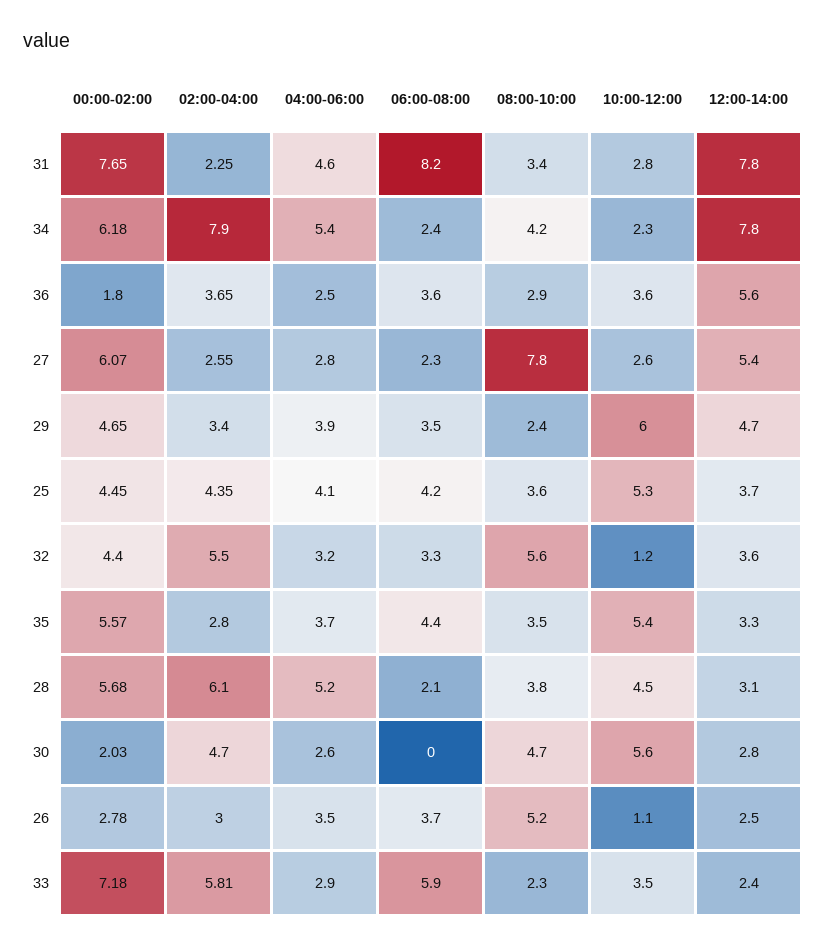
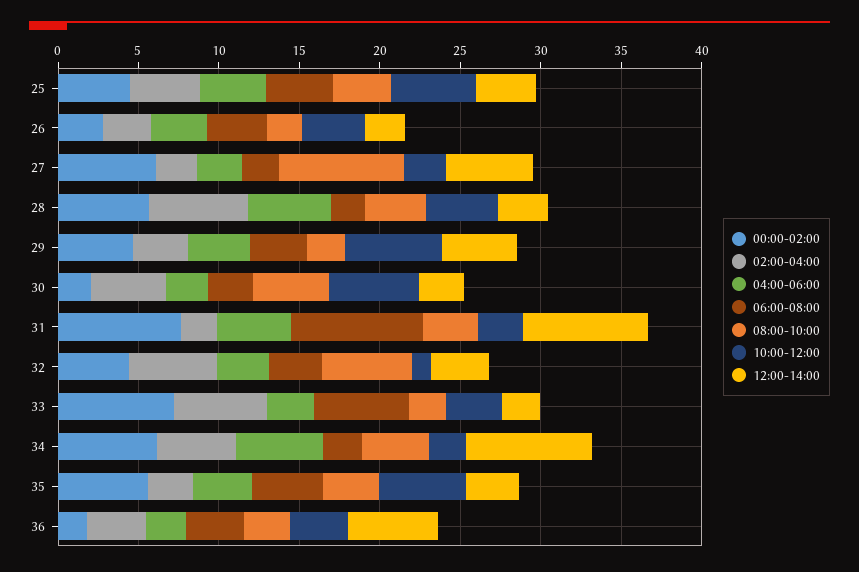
02:00-04:00, 34: 7.9 -> 5
06:00-08:00, 30: 0 -> 3
08:00-10:00, 26: 5.2 -> 2
10:00-12:00, 26: 1.1 -> 4

